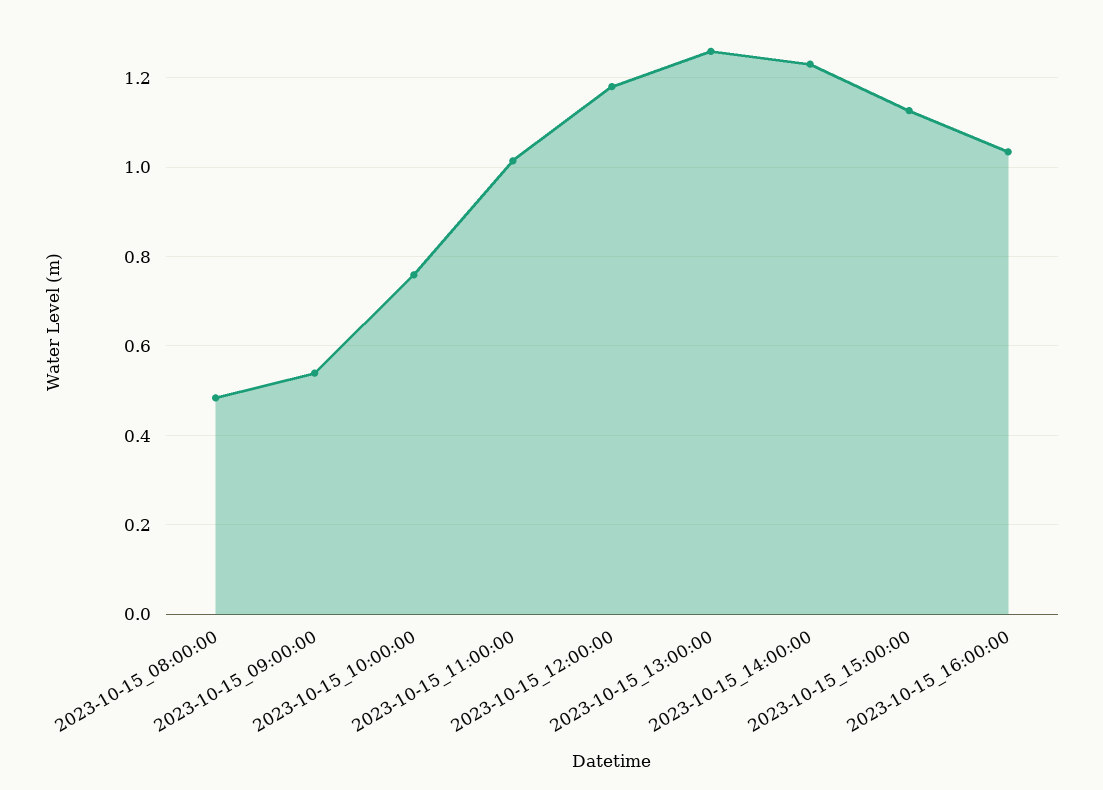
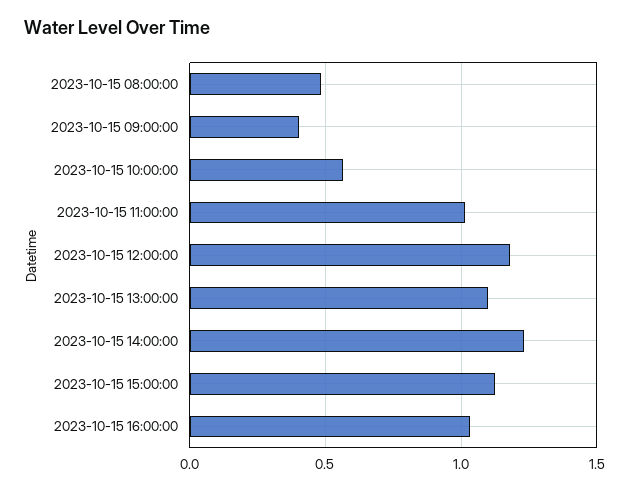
2023-10-15_09:00:00: 0.54 -> 0.4
2023-10-15_10:00:00: 0.76 -> 0.55
2023-10-15_13:00:00: 1.26 -> 1.1

